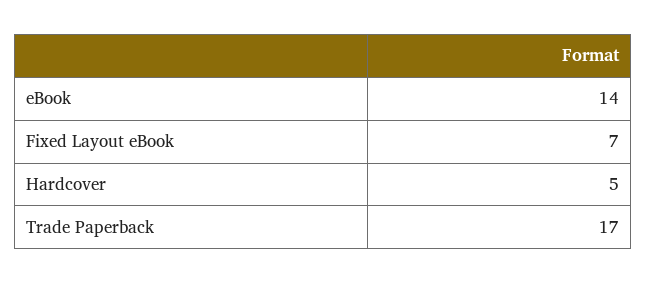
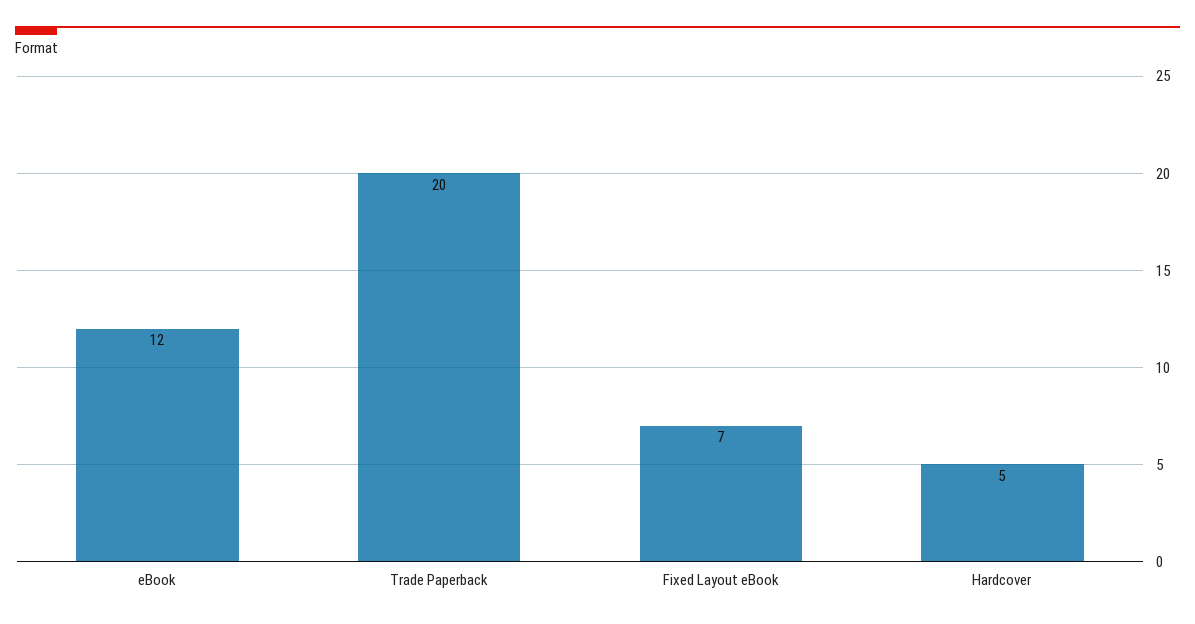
eBook: 14 -> 12
Trade Paperback: 17 -> 20

